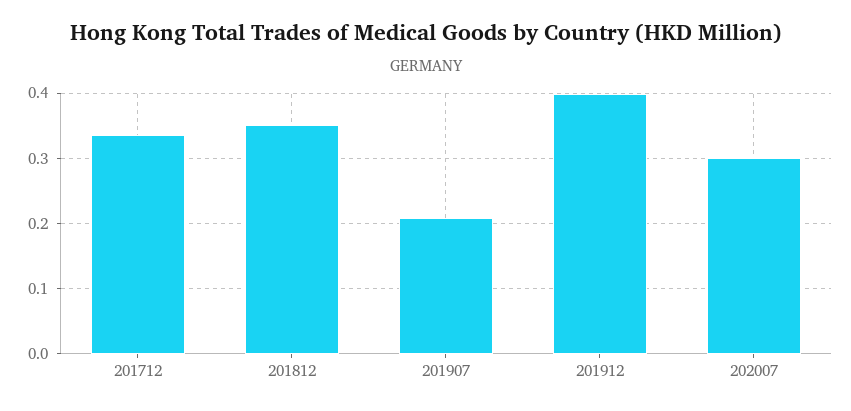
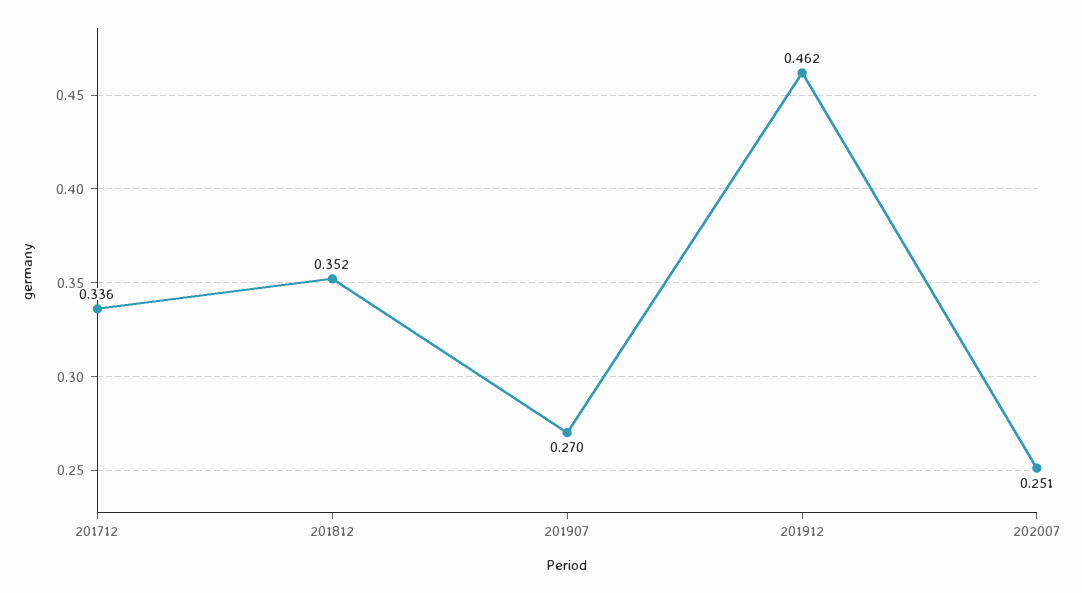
201907: 0.21 -> 0.27
201912: 0.4 -> 0.462
202007: 0.3 -> 0.251

